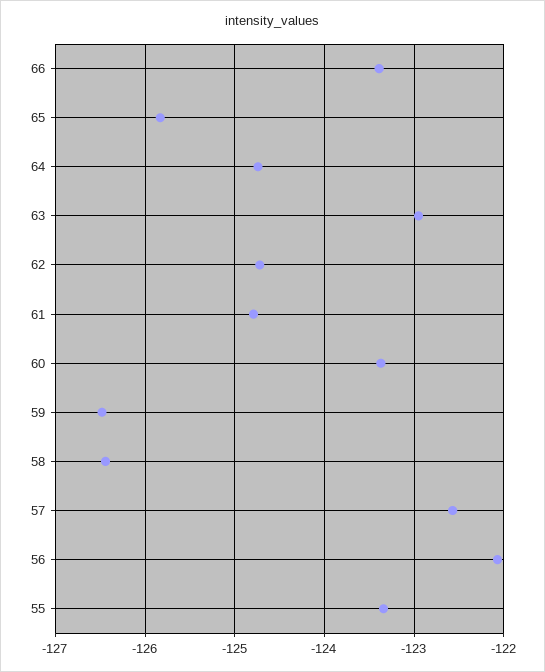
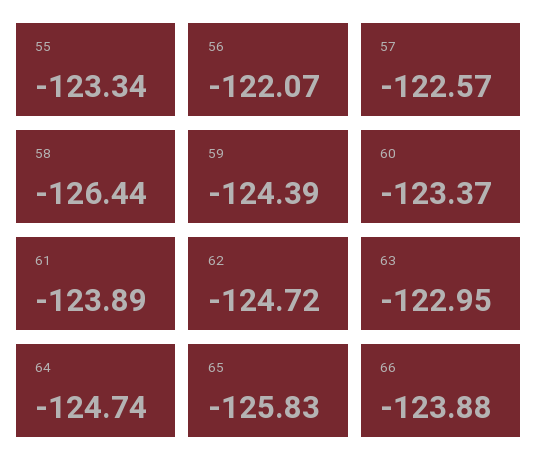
66: -123.4 -> -123.88
61: -124.8 -> -123.89
59: -126.5 -> -124.39

